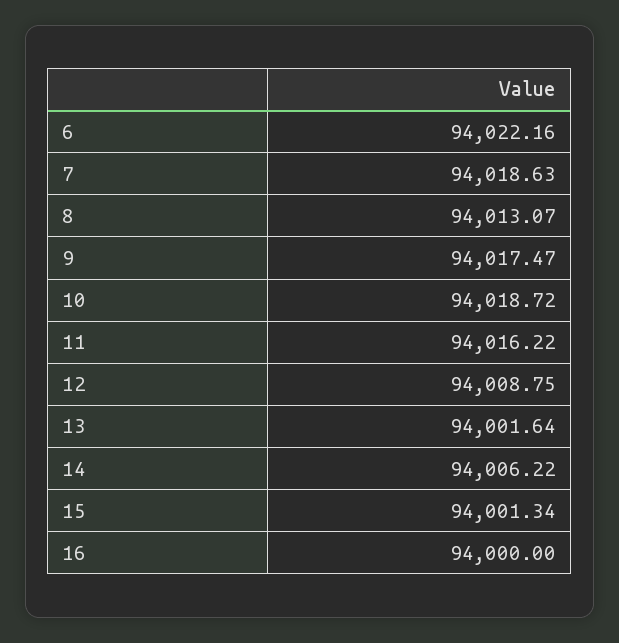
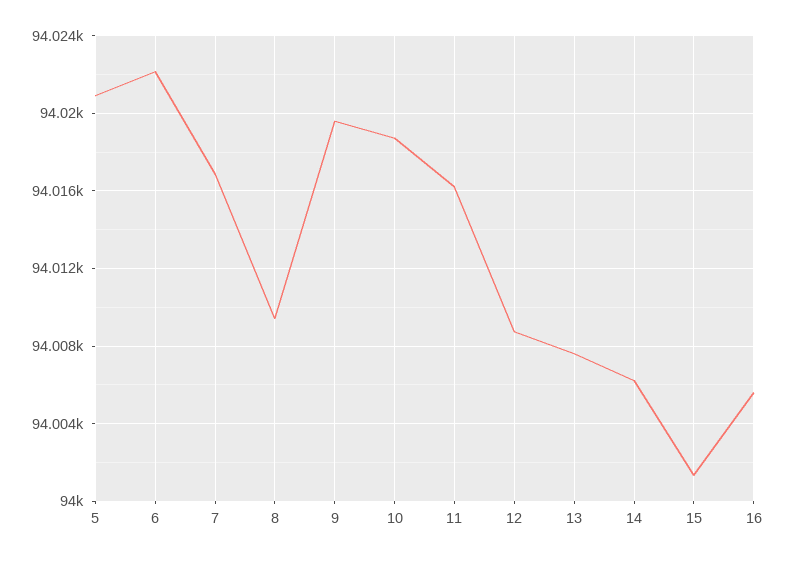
7: 94018.63 -> 94017
8: 94013.07 -> 94009.5
9: 94017.47 -> 94019.5
13: 94001.64 -> 94007.5
16: 94000 -> 94005.5
5: none -> 94021

